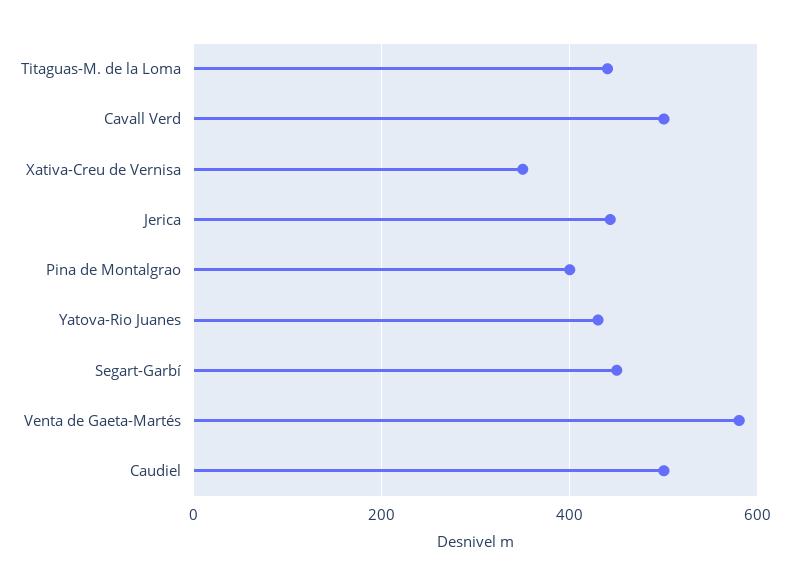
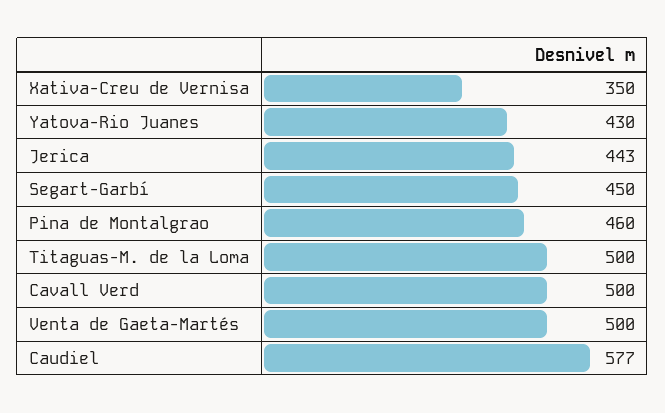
Titaguas-M. de la Loma: 440 -> 500
Pina de Montalgrao: 400 -> 460
Venta de Gaeta-Martés: 580 -> 500
Caudiel: 500 -> 577

